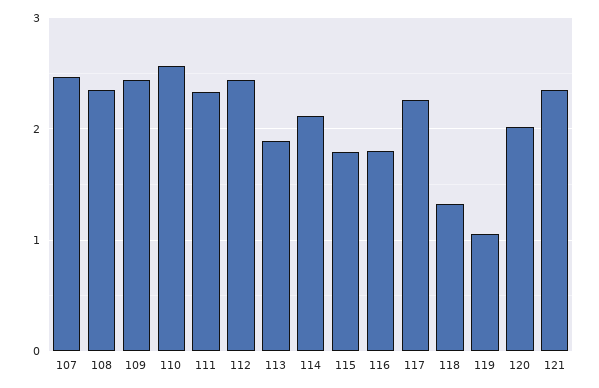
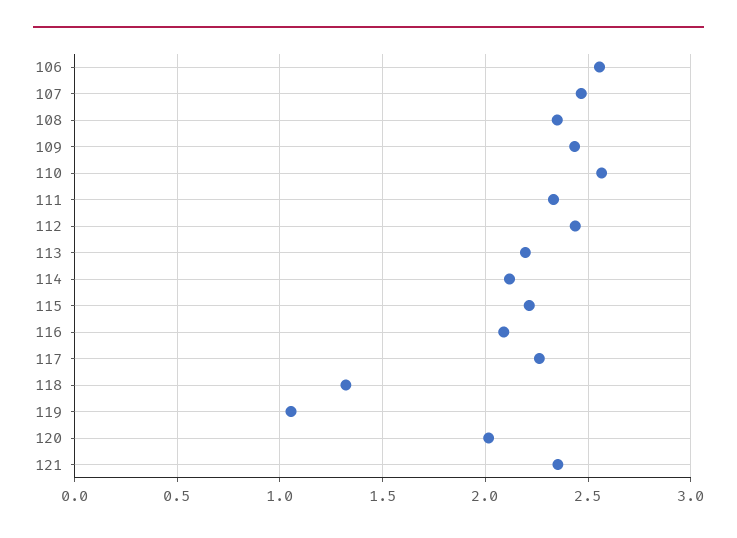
113: 1.9 -> 2.2
115: 1.8 -> 2.2
116: 1.8 -> 2.1
106: none -> 2.55

